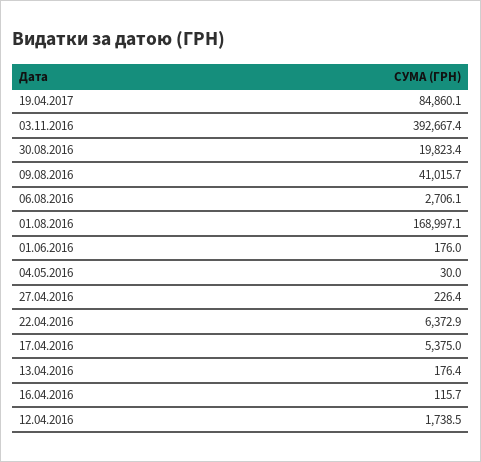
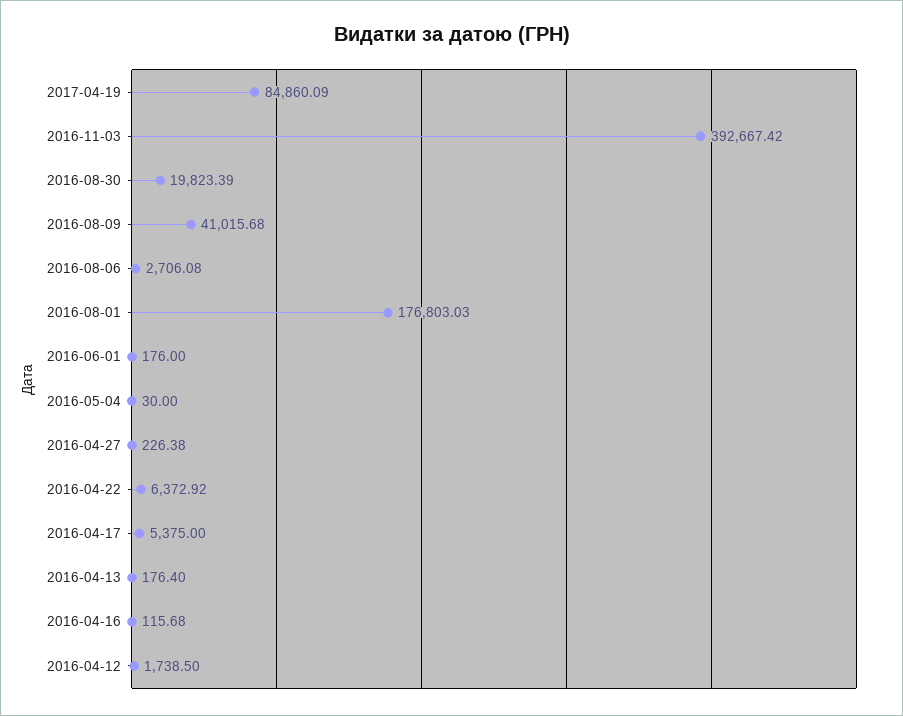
01.08.2016: 168997.1 -> 176803.03

